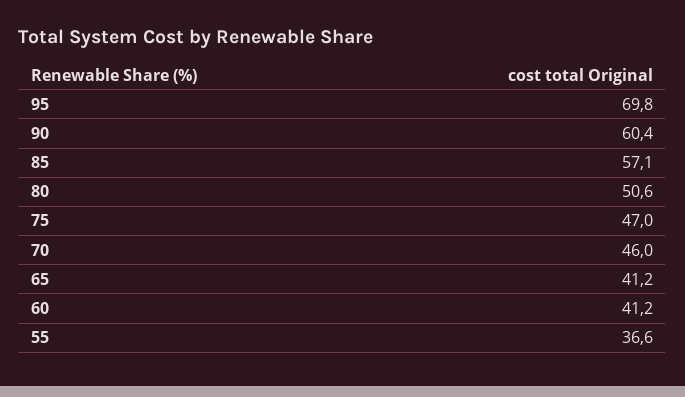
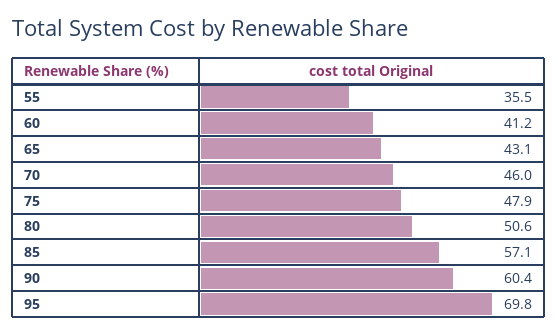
75: 47 -> 47.9
65: 41.2 -> 43.1
55: 36.6 -> 35.5

